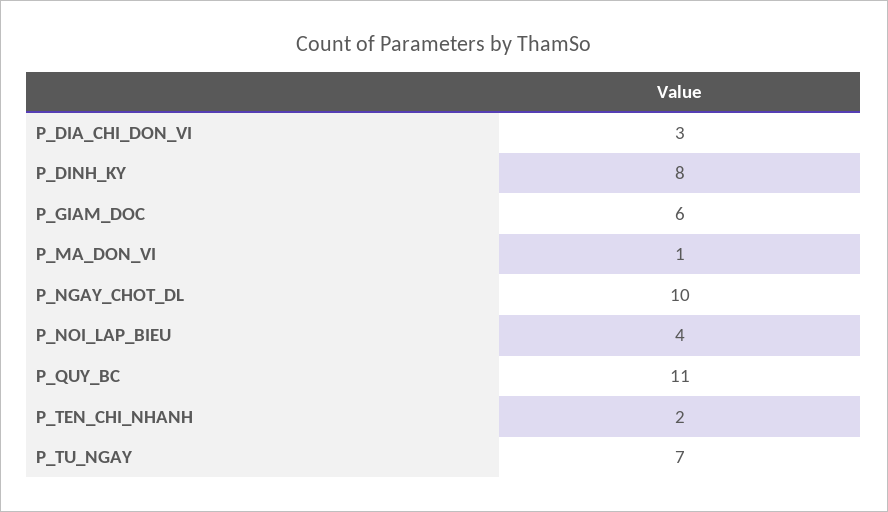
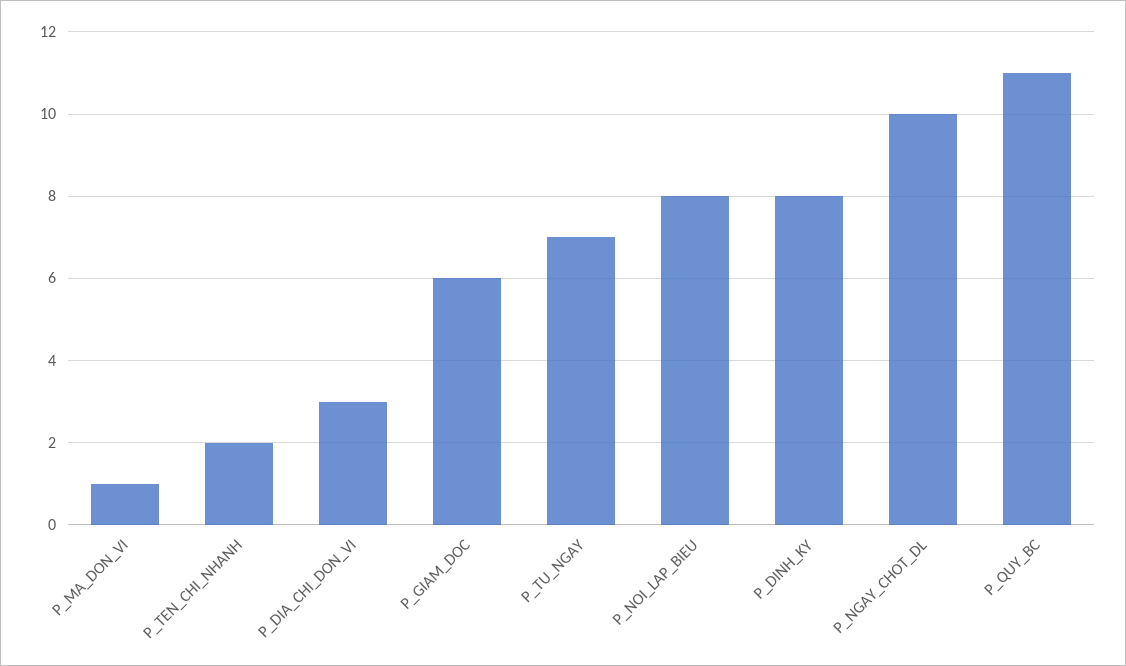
P_NOI_LAP_BIEU: 4 -> 8

